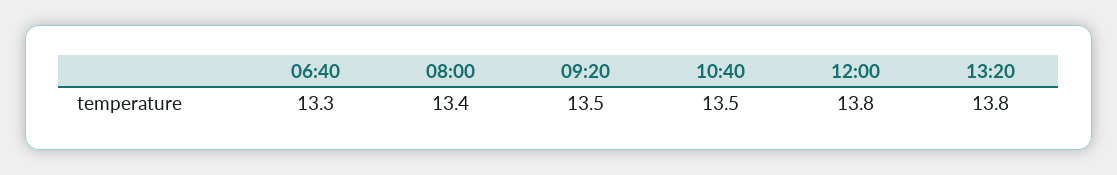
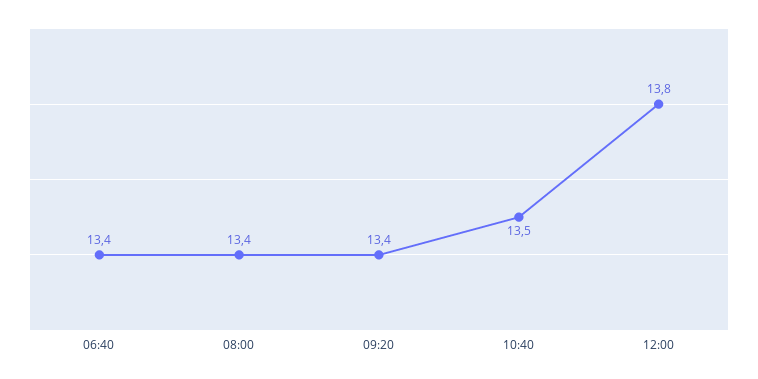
06:40: 13.3 -> 13.4
09:20: 13.5 -> 13.4
13:20: 13.8 -> none

